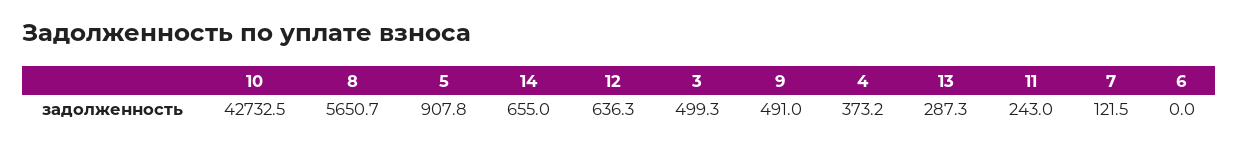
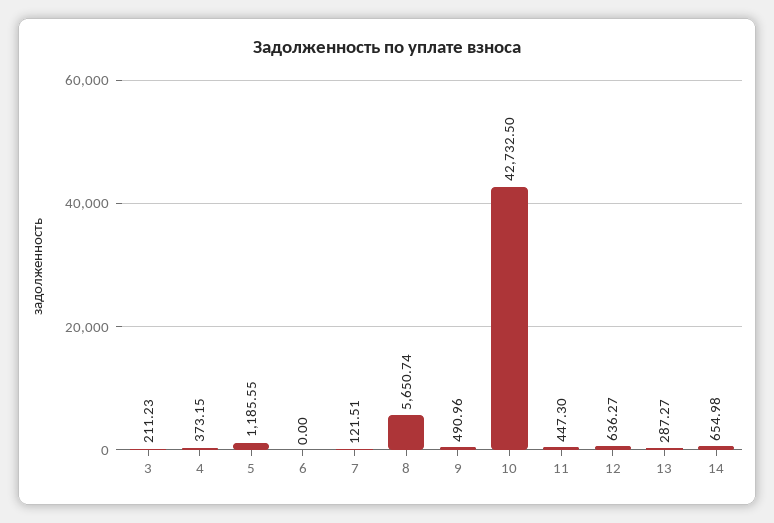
5: 907.8 -> 1185.55
3: 499.3 -> 211.23
11: 243 -> 447.3

